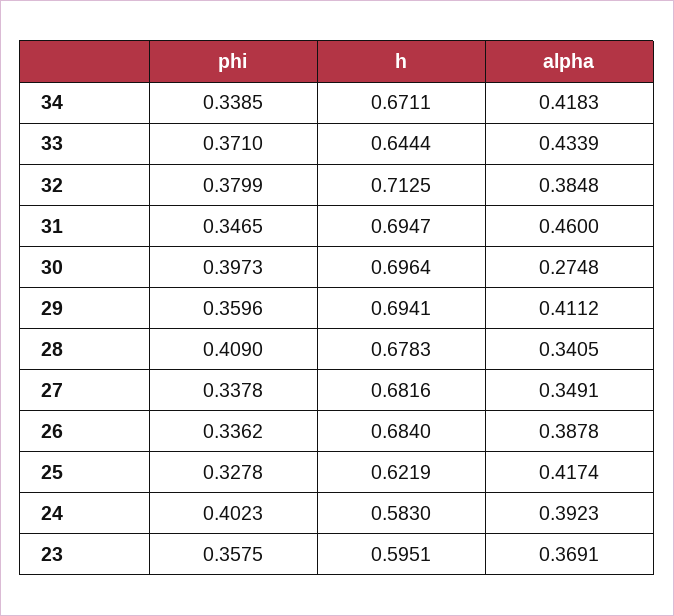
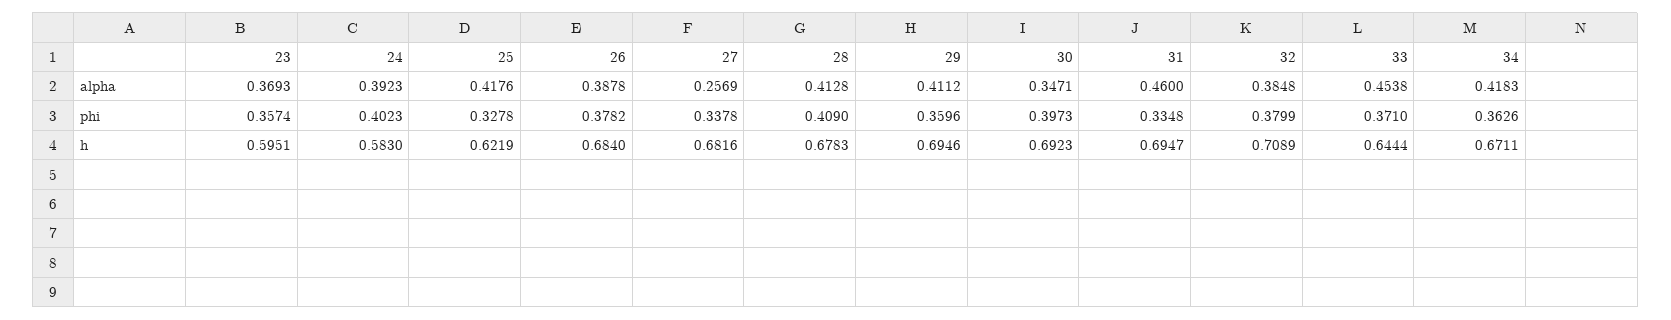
phi, 34: 0.3385 -> 0.3626
alpha, 33: 0.4339 -> 0.4538
h, 32: 0.7125 -> 0.7089
phi, 31: 0.3465 -> 0.3348
h, 30: 0.6964 -> 0.6923
alpha, 30: 0.2748 -> 0.3471
h, 29: 0.6941 -> 0.6946
alpha, 28: 0.3405 -> 0.4128
alpha, 27: 0.3491 -> 0.2569
phi, 26: 0.3362 -> 0.3782
alpha, 25: 0.4174 -> 0.4176
phi, 23: 0.3575 -> 0.3574
alpha, 23: 0.3691 -> 0.3693

